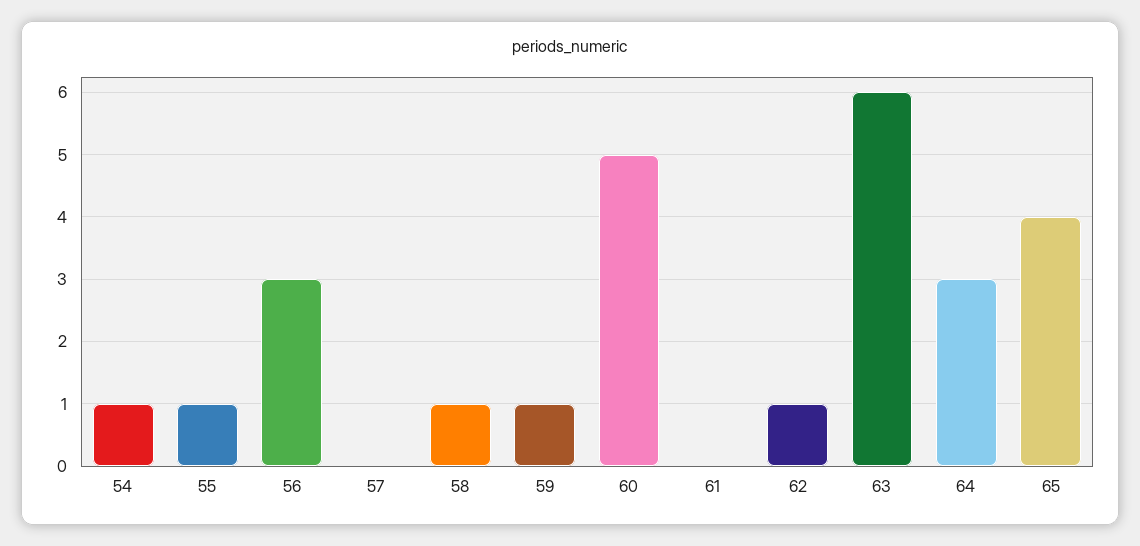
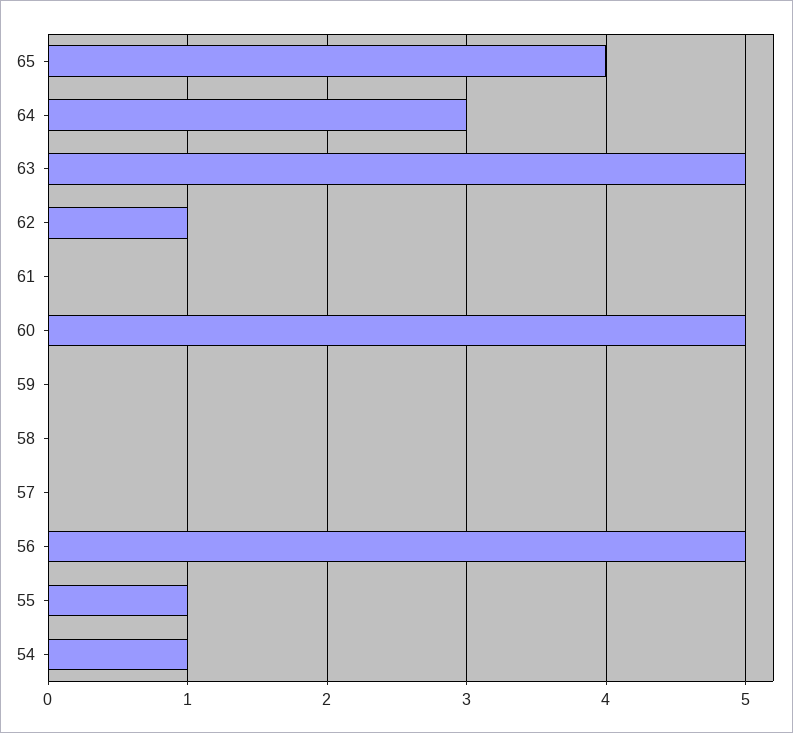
56: 3 -> 5
58: 1 -> 0
59: 1 -> 0
63: 6 -> 5

